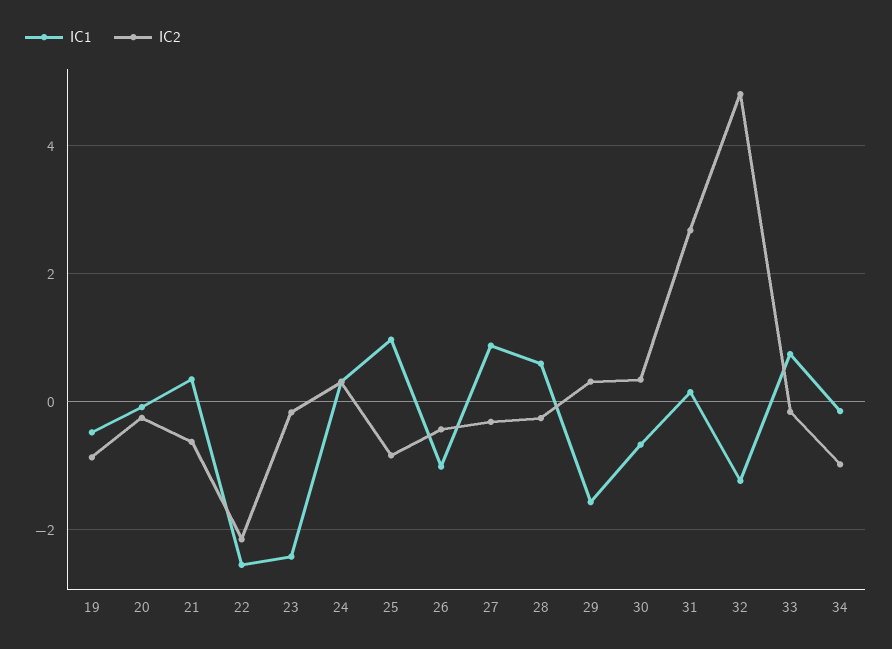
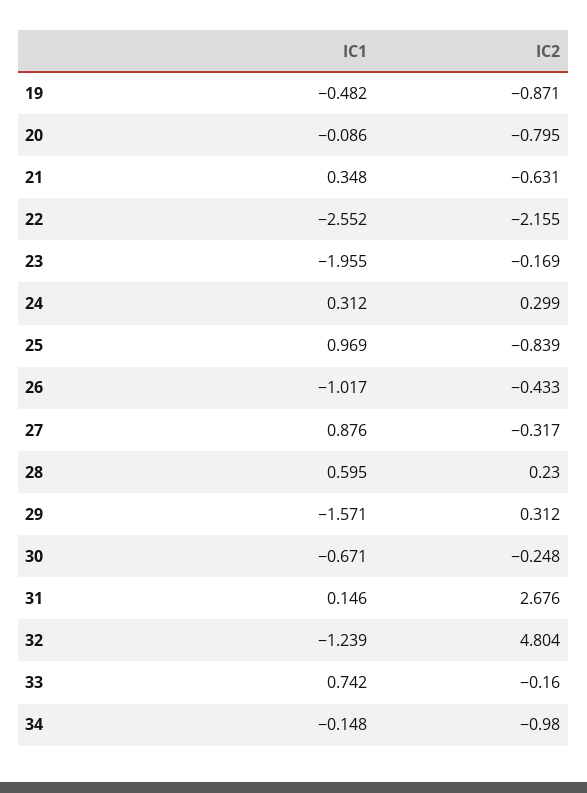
IC2, 20: -0.2 -> -0.795
IC1, 23: -2.4 -> -1.955
IC2, 28: -0.2 -> 0.23
IC2, 30: 0.4 -> -0.248

